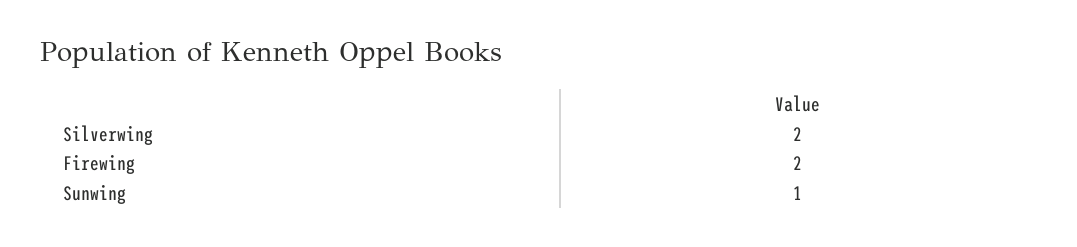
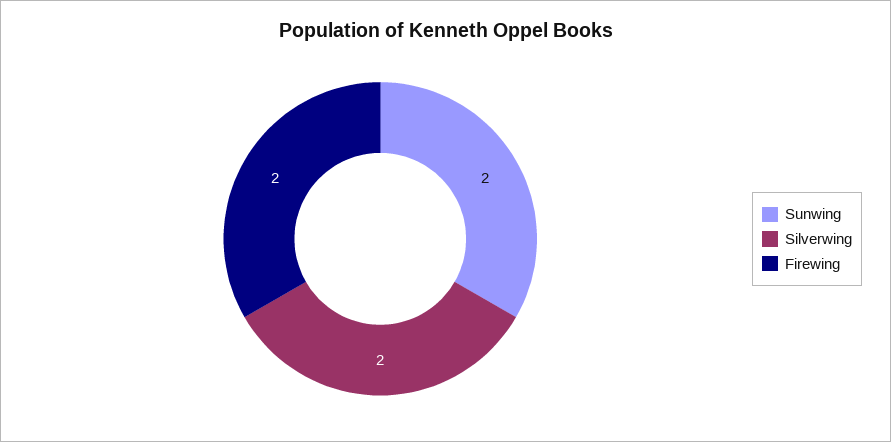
Sunwing: 1 -> 2

